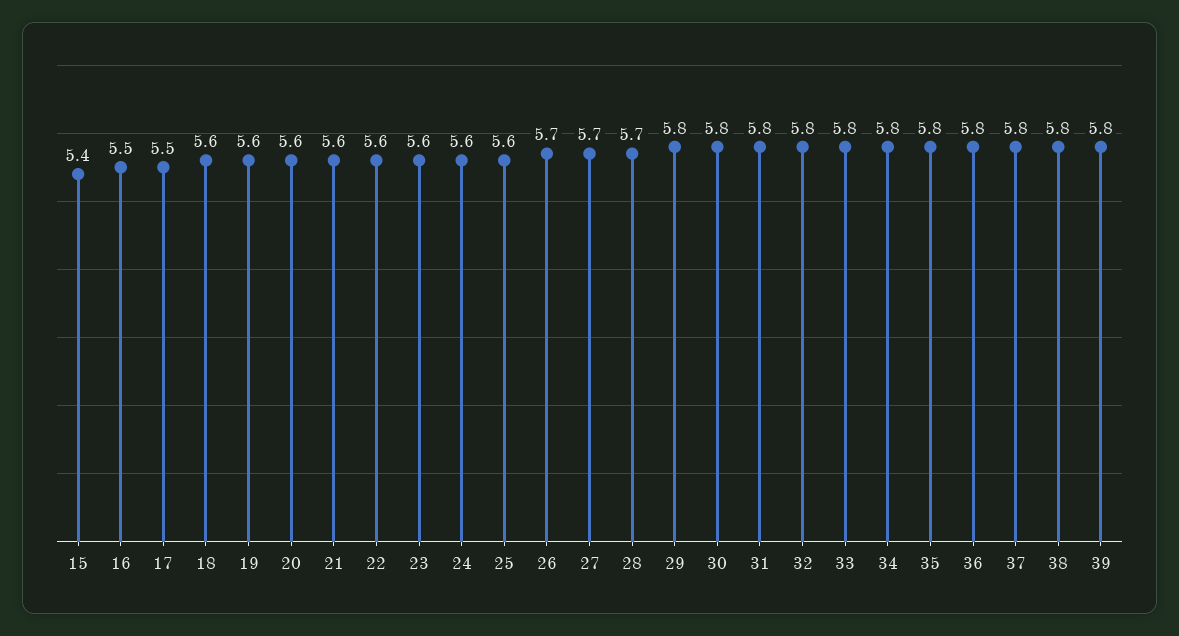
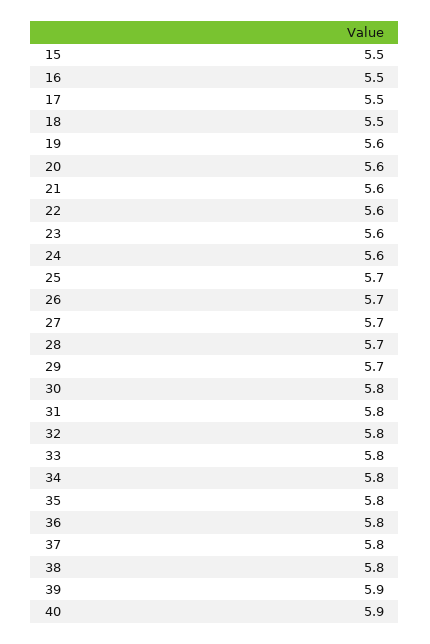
15: 5.4 -> 5.5
18: 5.6 -> 5.5
25: 5.6 -> 5.7
29: 5.8 -> 5.7
39: 5.8 -> 5.9
40: none -> 5.9

